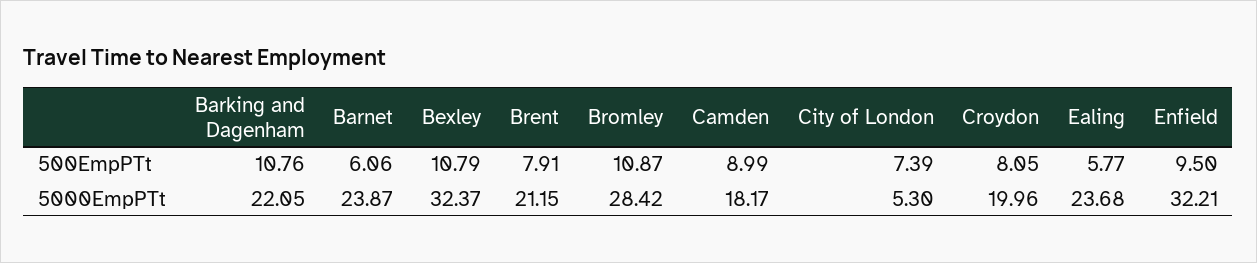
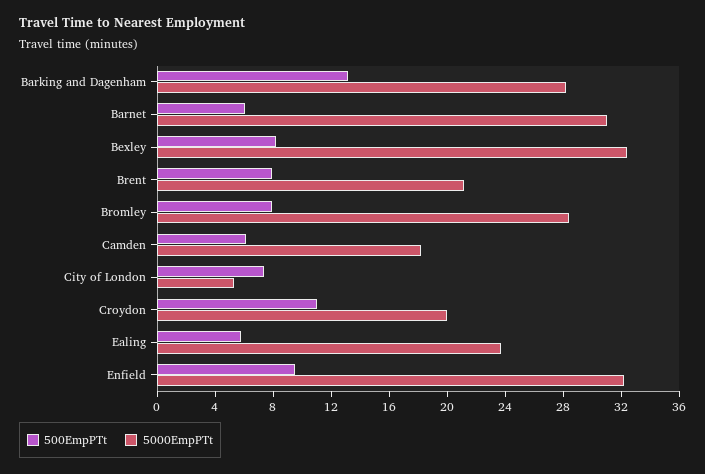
500EmpPTt, Barking and Dagenham: 10.76 -> 13
500EmpPTt, Bexley: 10.79 -> 8
500EmpPTt, Bromley: 10.87 -> 8
500EmpPTt, Camden: 8.99 -> 6
500EmpPTt, Croydon: 8.05 -> 11
5000EmpPTt, Barking and Dagenham: 22.05 -> 28
5000EmpPTt, Barnet: 23.87 -> 31

